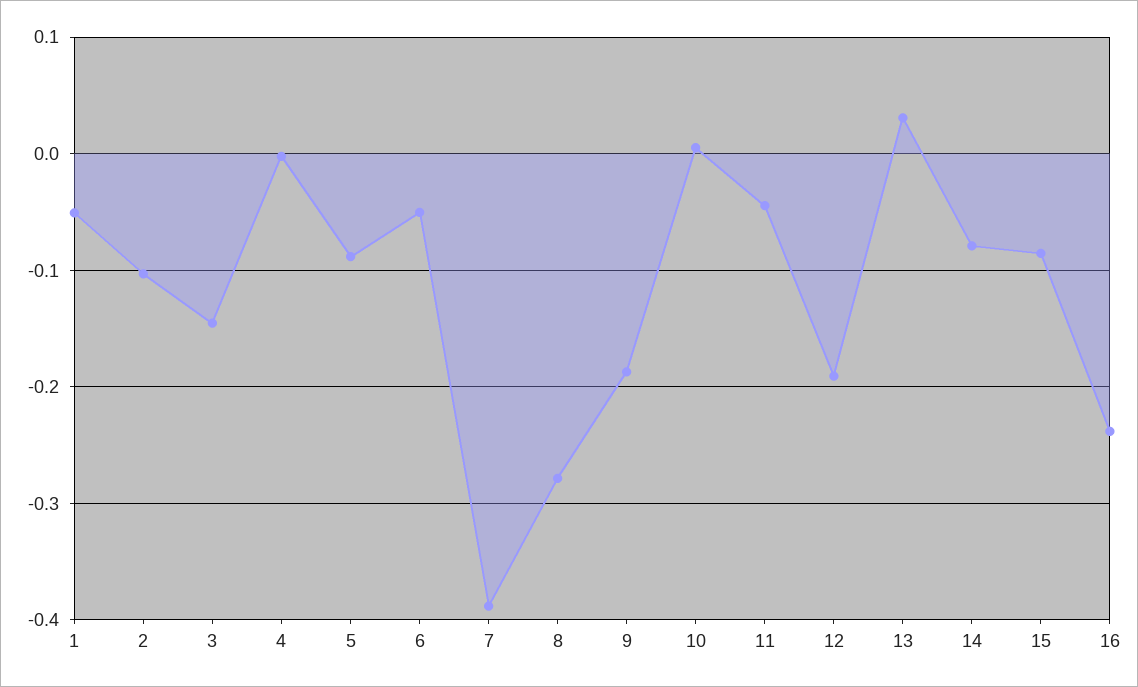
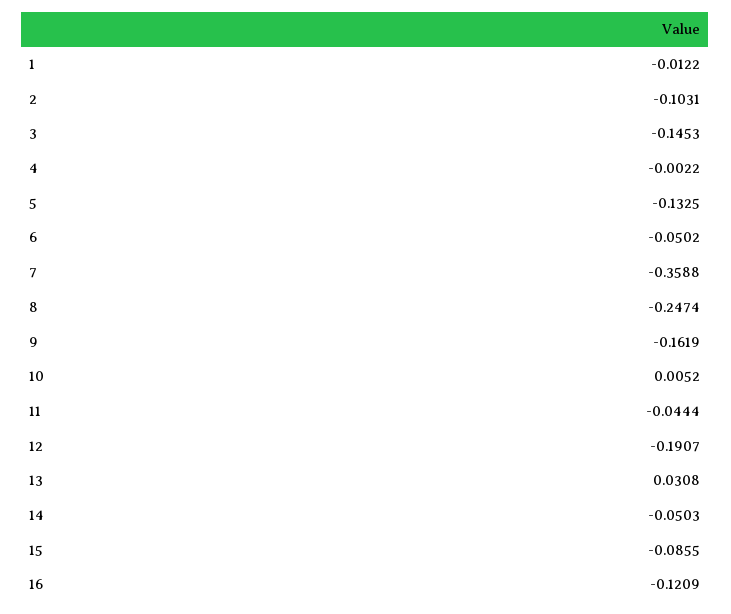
1: -0.05 -> -0.0122
5: -0.09 -> -0.1325
7: -0.39 -> -0.3588
8: -0.28 -> -0.2474
9: -0.19 -> -0.1619
14: -0.08 -> -0.0503
16: -0.24 -> -0.1209

